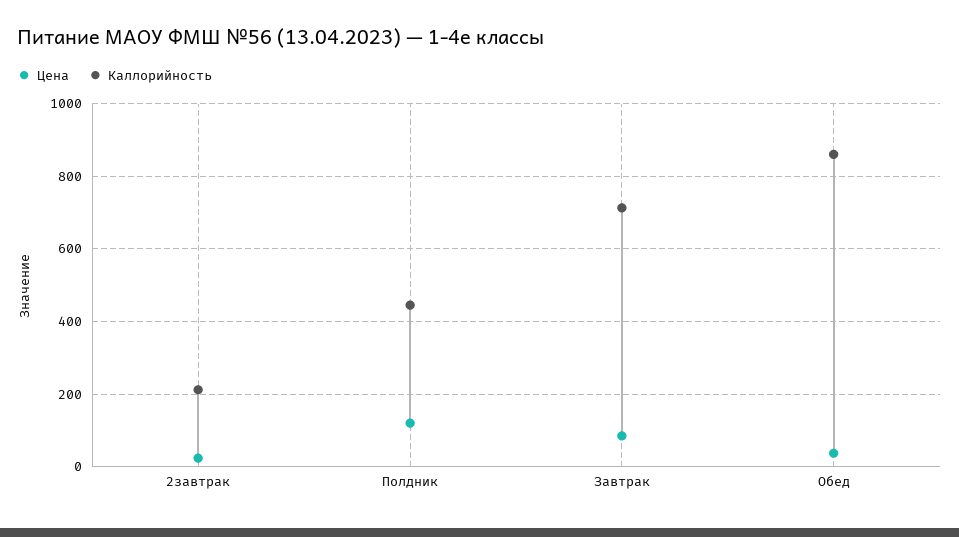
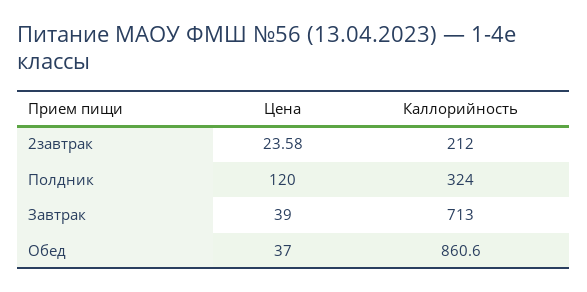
Каллорийность, Полдник: 440 -> 324
Цена, Завтрак: 80 -> 39

